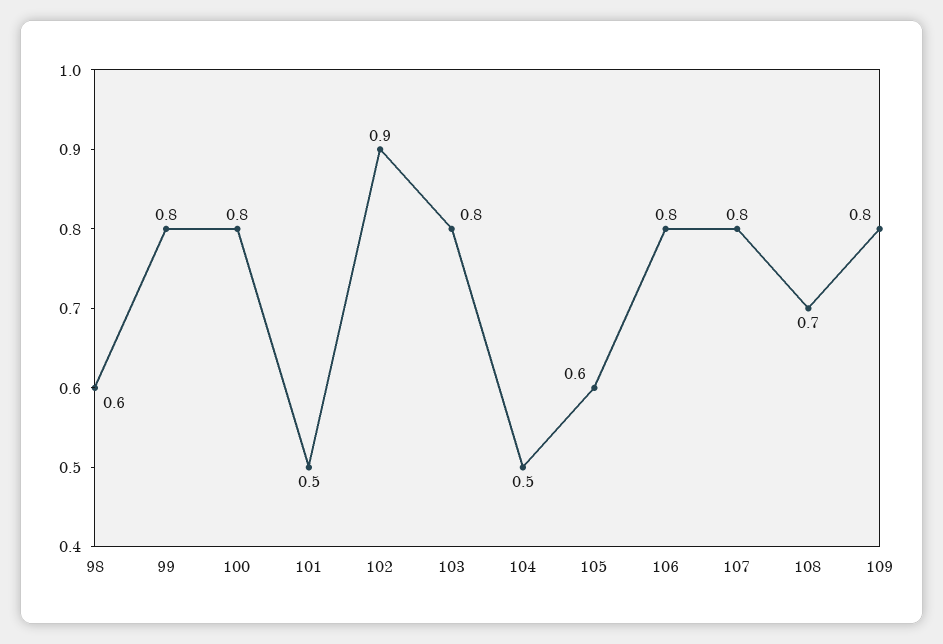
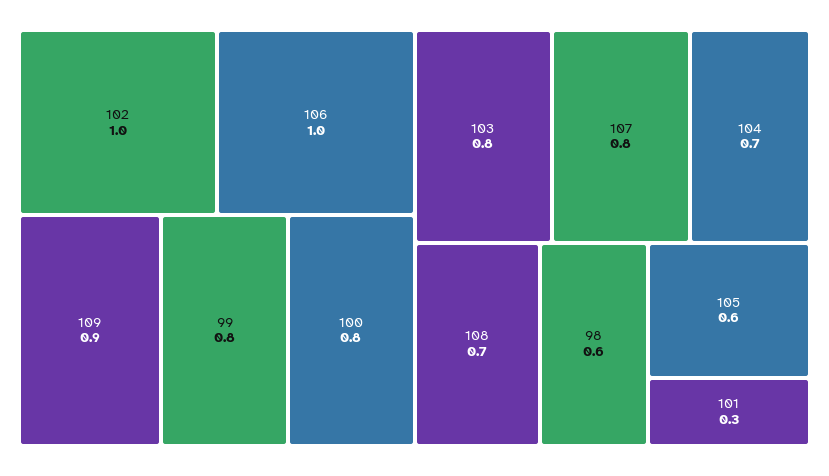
101: 0.5 -> 0.3
102: 0.9 -> 1
104: 0.5 -> 0.7
106: 0.8 -> 1
109: 0.8 -> 0.9

